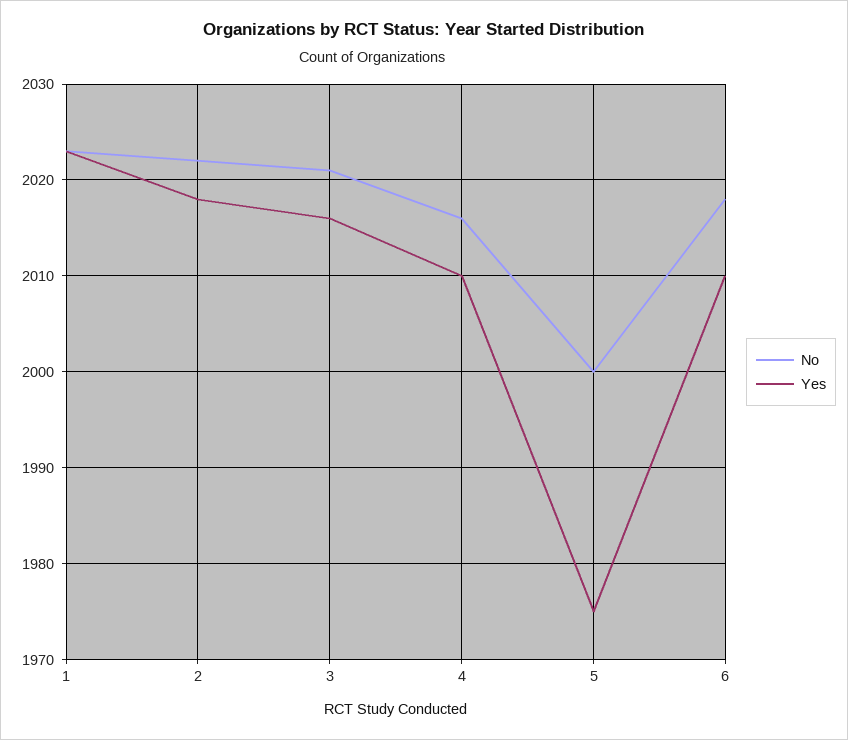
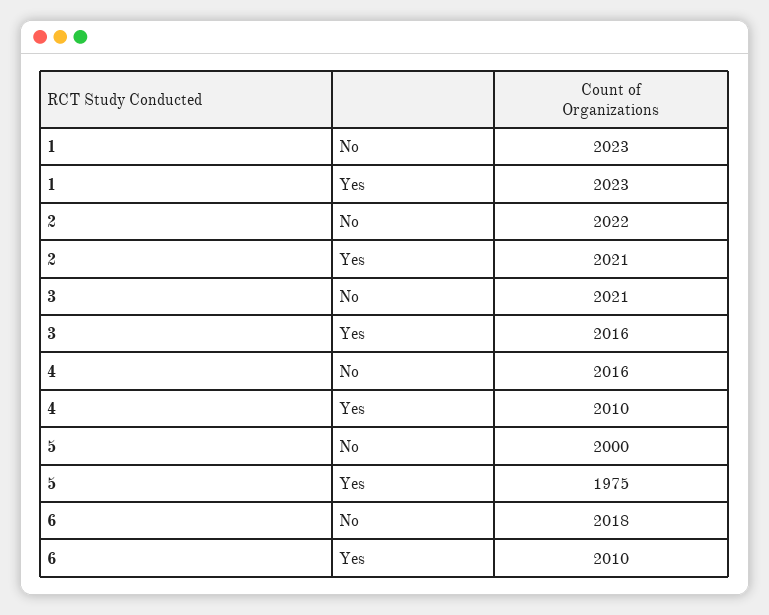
Yes, 2: 2018 -> 2021

